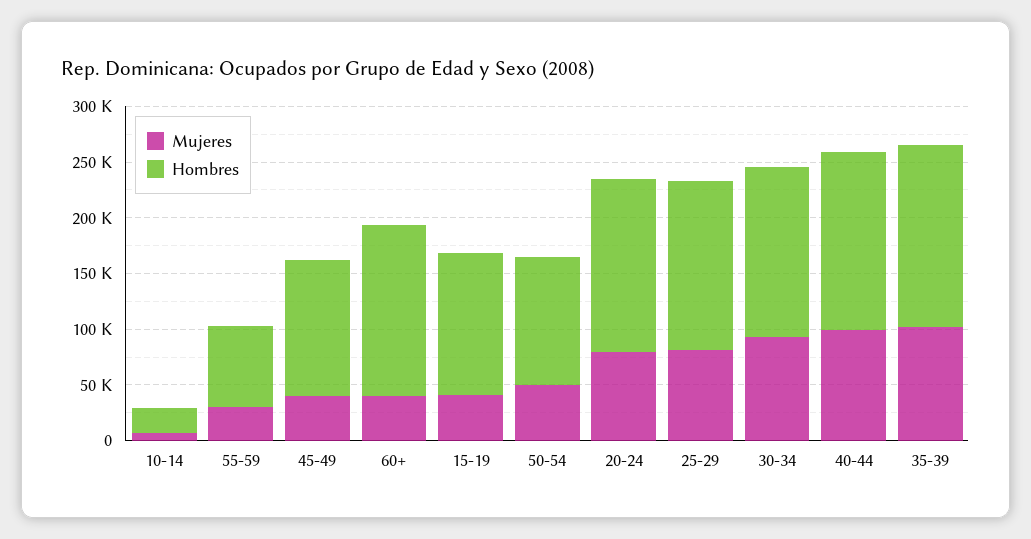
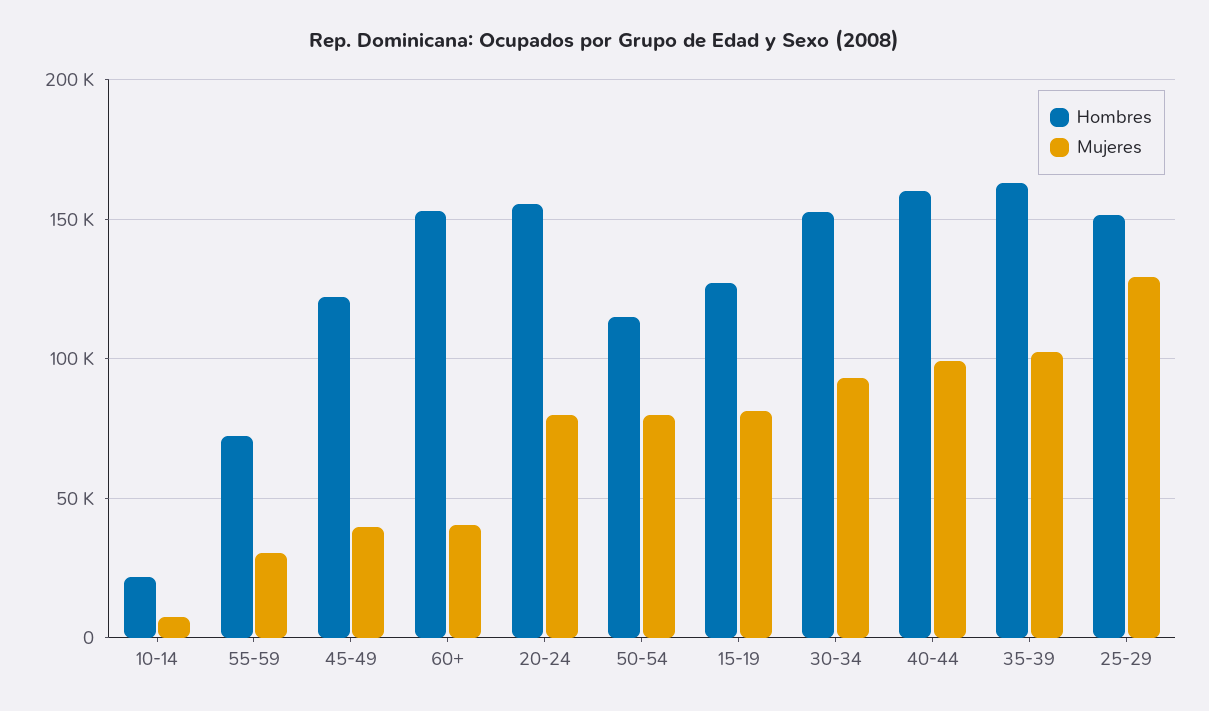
Mujeres, 15-19: 40000 -> 80000
Mujeres, 50-54: 50000 -> 80000
Mujeres, 25-29: 80000 -> 130000

